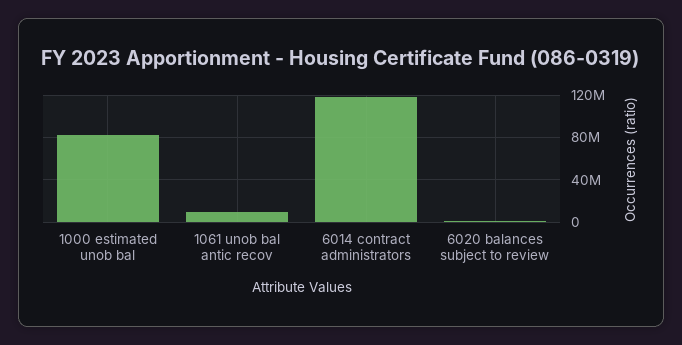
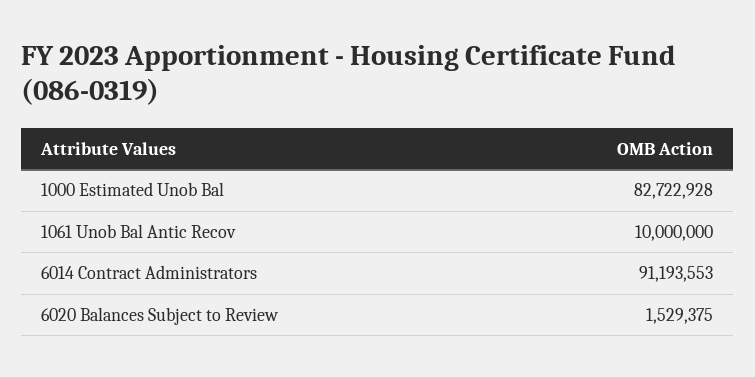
6014 contract administrators: 120000000 -> 91193553

